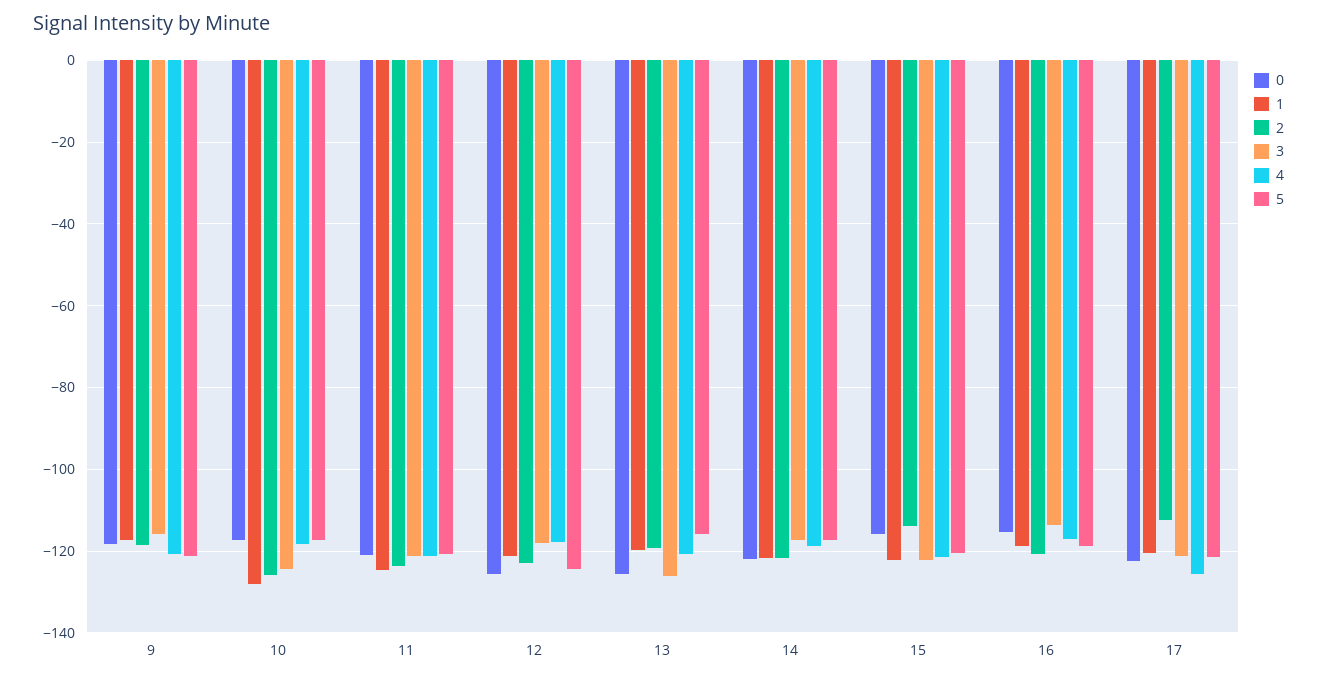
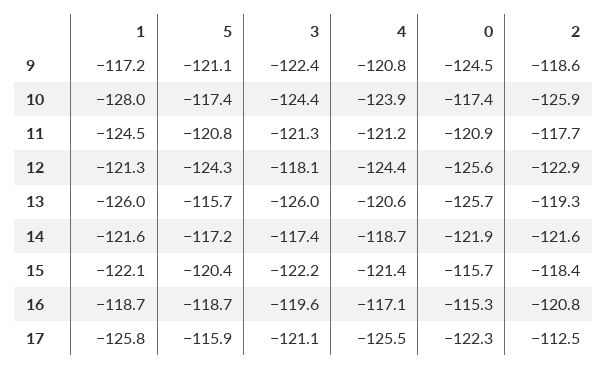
0, 9: -118 -> -124.5
3, 9: -116 -> -122.4
4, 10: -118 -> -123.9
2, 11: -124 -> -117.7
4, 12: -118 -> -124.4
1, 13: -120 -> -126
2, 15: -114 -> -118.4
3, 16: -114 -> -119.6
1, 17: -120 -> -125.8
5, 17: -122 -> -115.9

